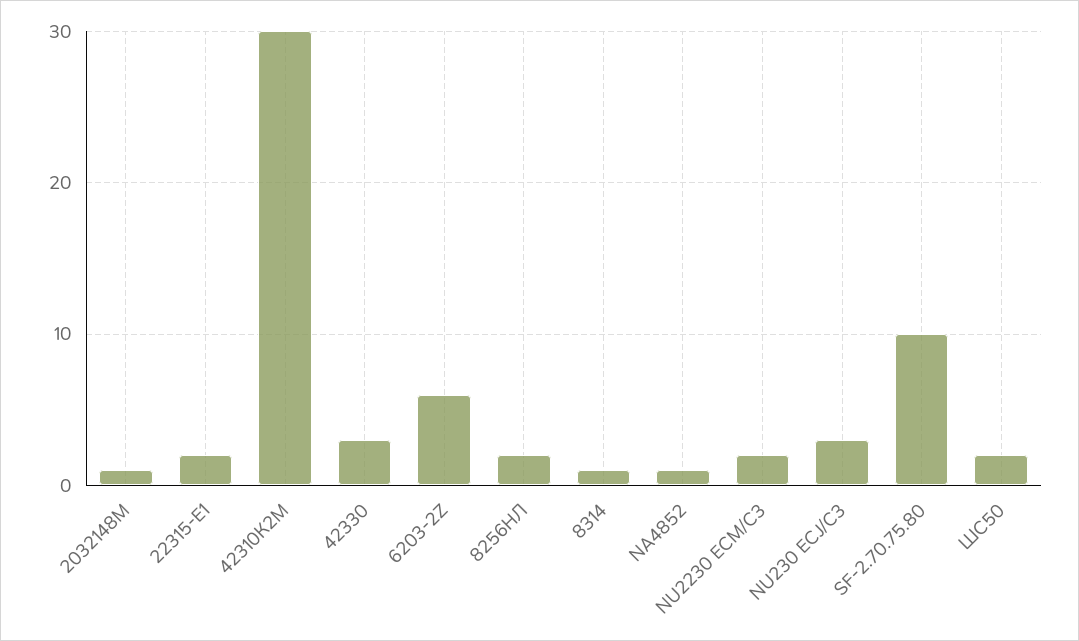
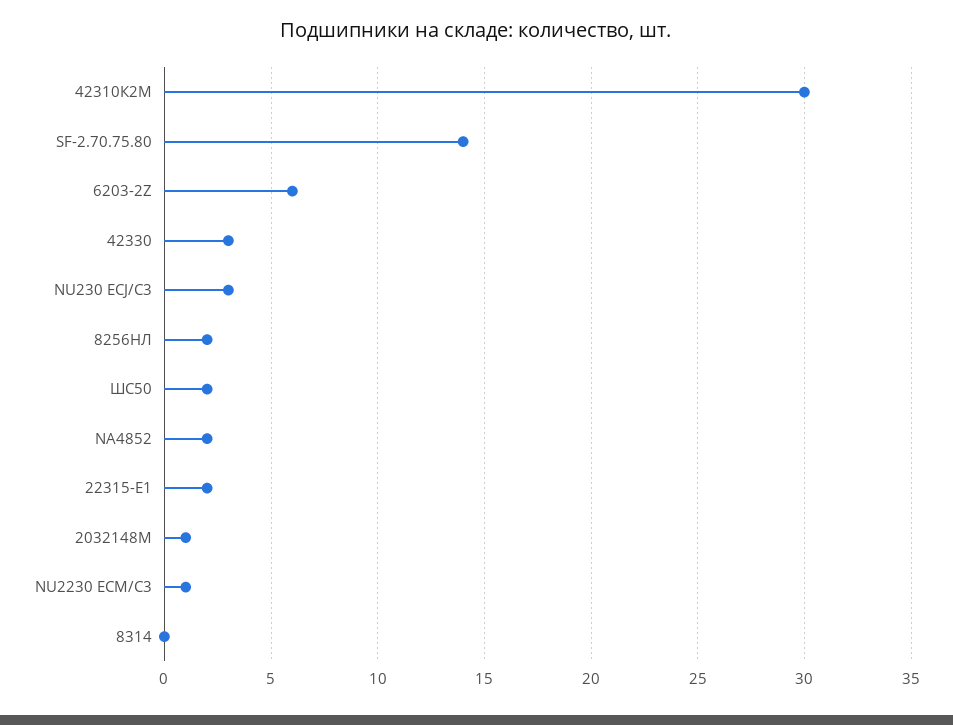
8314: 1 -> 0
NA4852: 1 -> 2
NU2230 ECM/C3: 2 -> 1
SF-2.70.75.80: 10 -> 14

